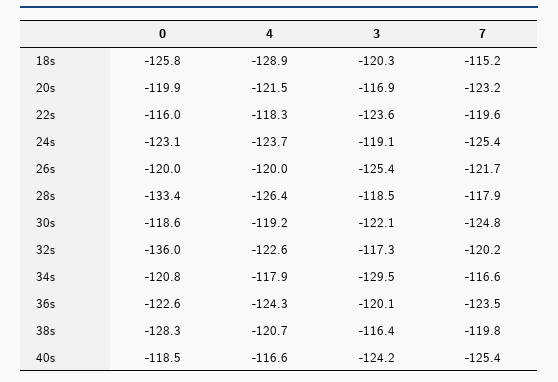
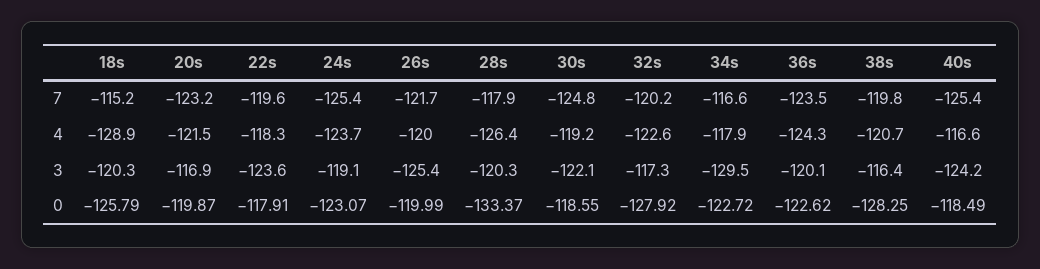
0, 22s: -116 -> -117.91
3, 28s: -118.5 -> -120.3
0, 32s: -136 -> -127.92
0, 34s: -120.8 -> -122.72

